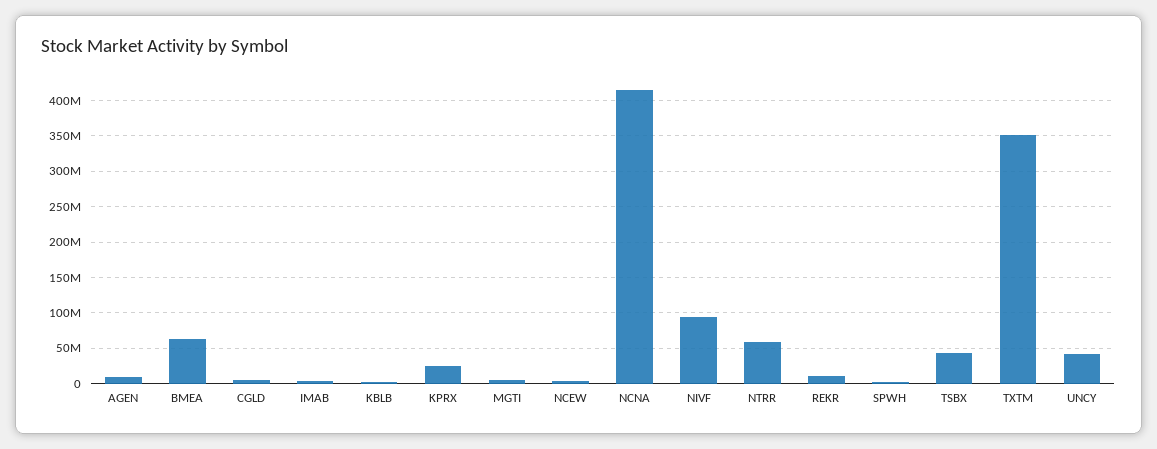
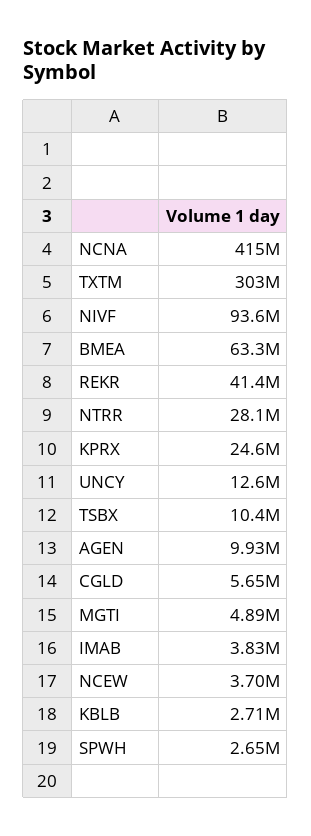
NTRR: 60000000 -> 28100000
REKR: 10000000 -> 41400000
TSBX: 40000000 -> 10400000
TXTM: 350000000 -> 303000000
UNCY: 40000000 -> 12600000

